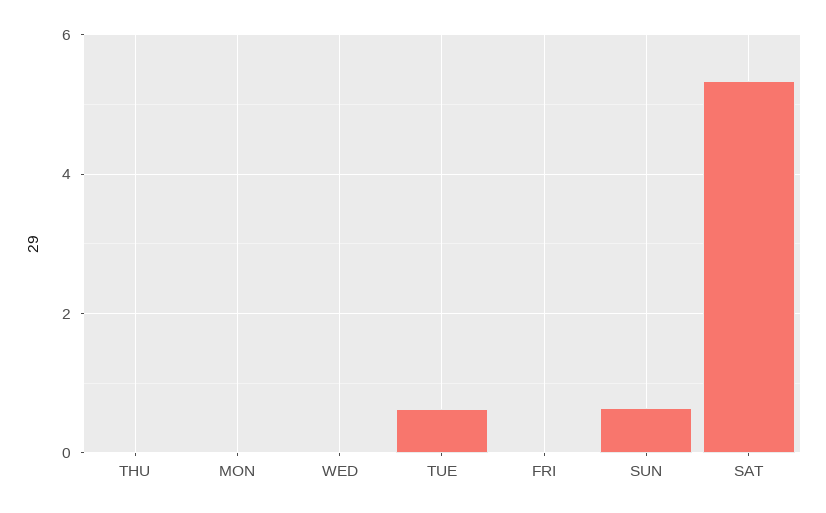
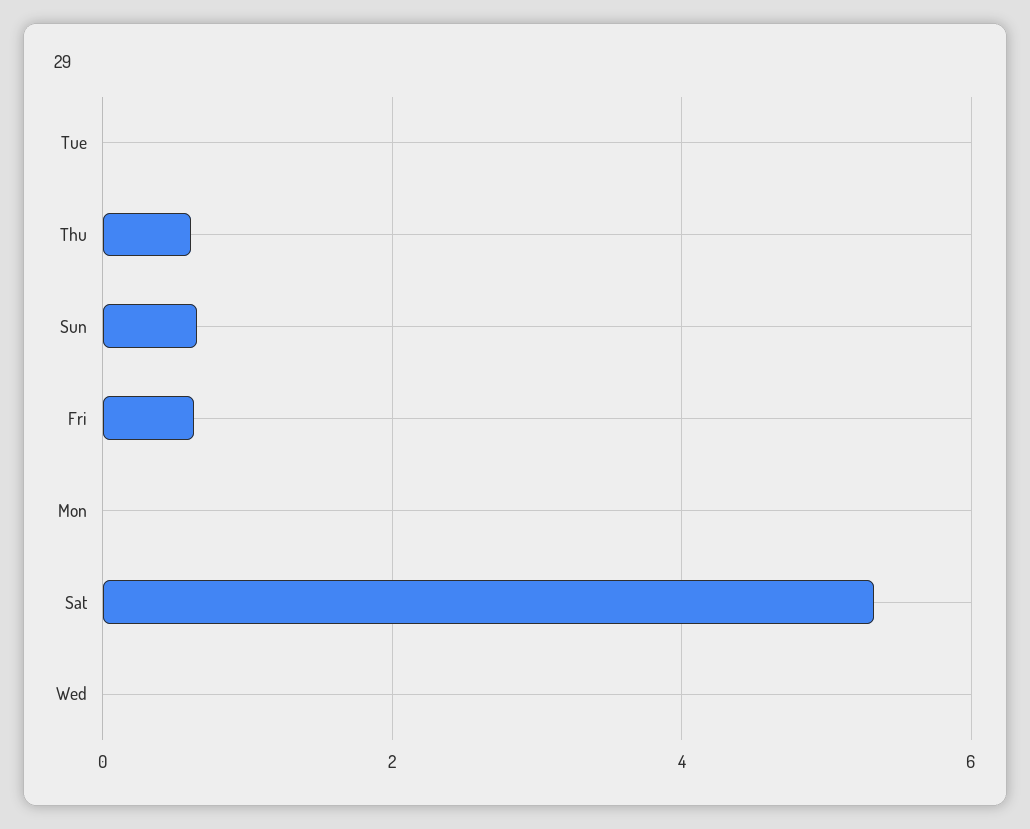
THU: 0 -> 0.6
TUE: 0.6 -> 0
FRI: 0 -> 0.6

